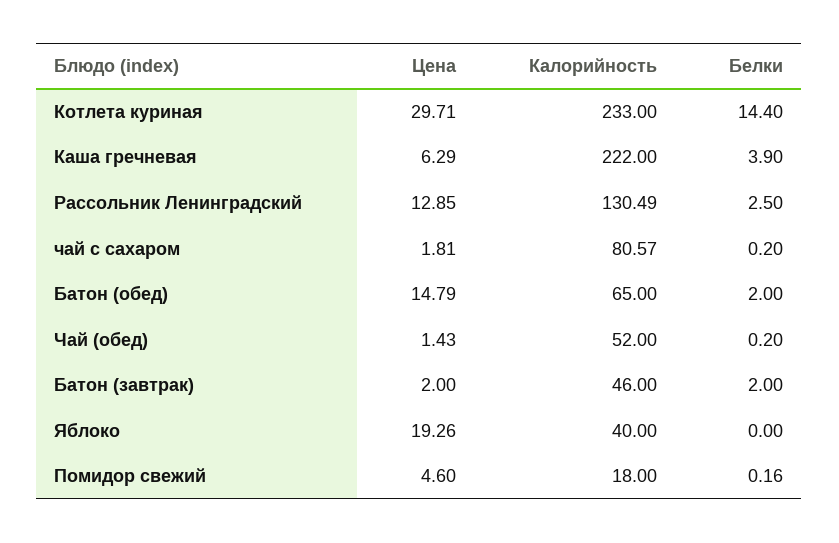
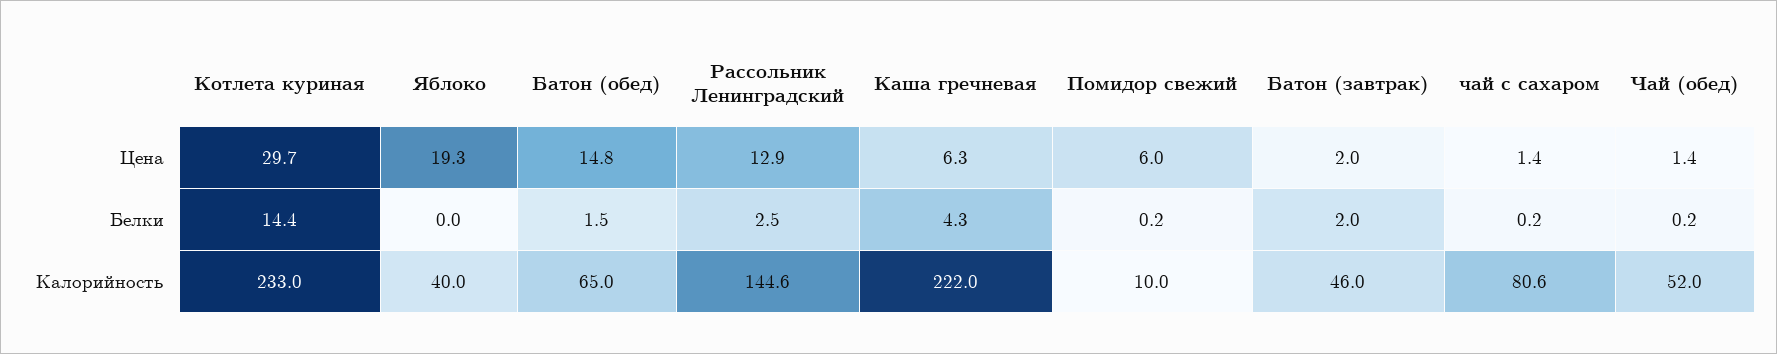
Белки, Каша гречневая: 3.9 -> 4.3
Калорийность, Рассольник Ленинградский: 130.49 -> 144.6
Цена, чай с сахаром: 1.81 -> 1.4
Белки, Батон (обед): 2 -> 1.5
Цена, Помидор свежий: 4.6 -> 6
Калорийность, Помидор свежий: 18 -> 10

